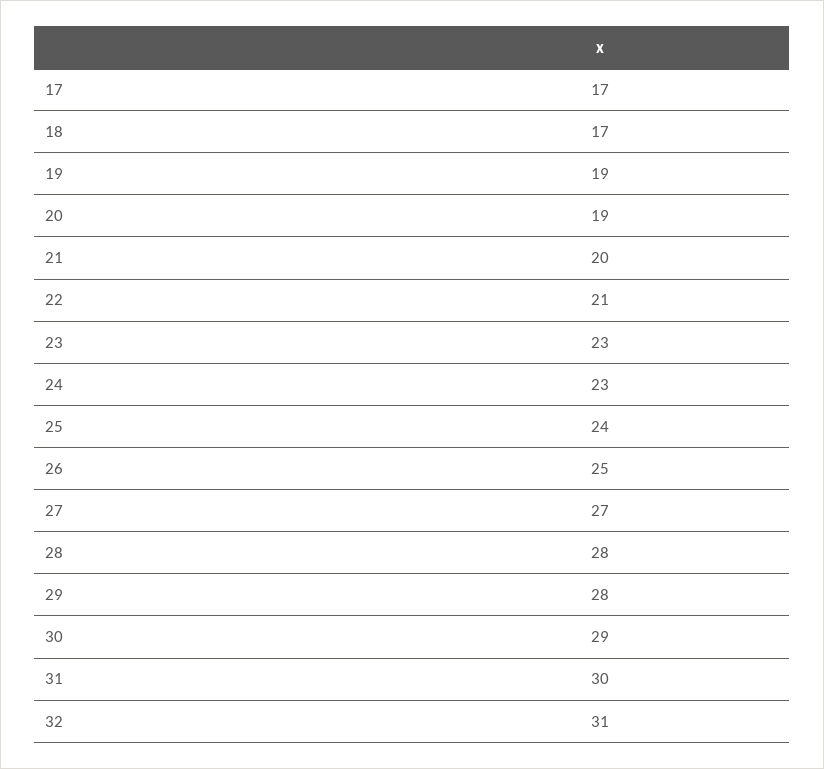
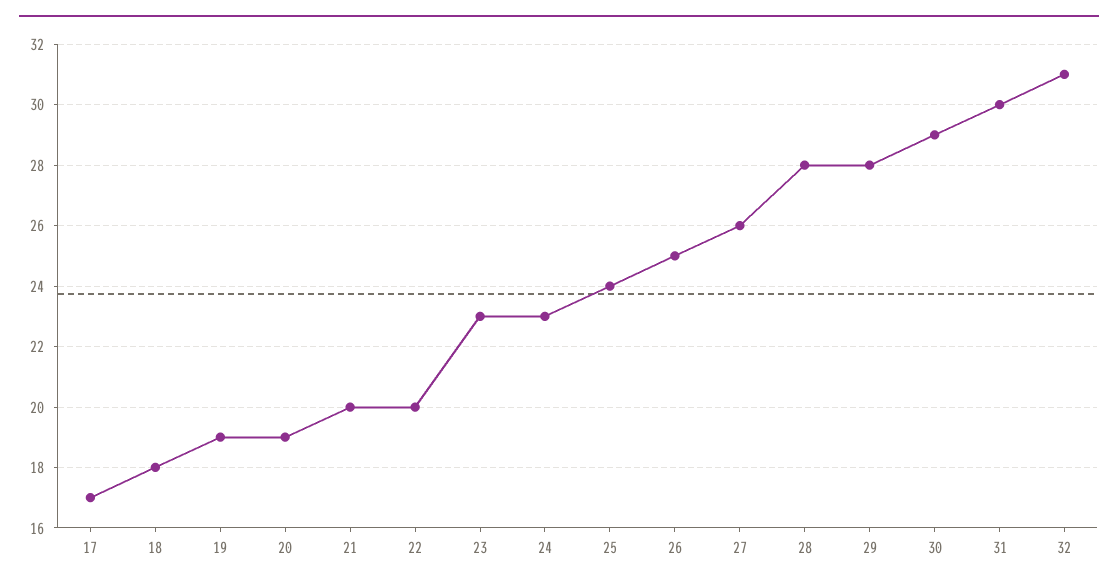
18: 17 -> 18
22: 21 -> 20
27: 27 -> 26

